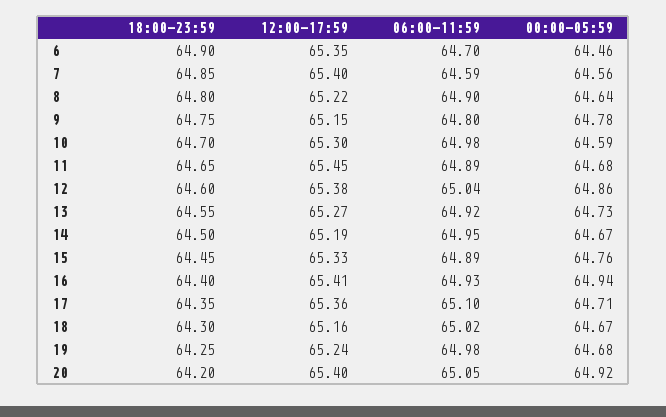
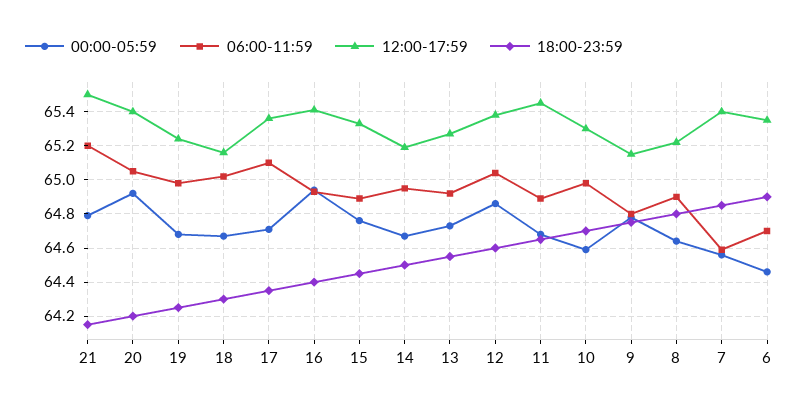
00:00-05:59, 21: none -> 64.8
06:00-11:59, 21: none -> 65.2
12:00-17:59, 21: none -> 65.5
18:00-23:59, 21: none -> 64.15

